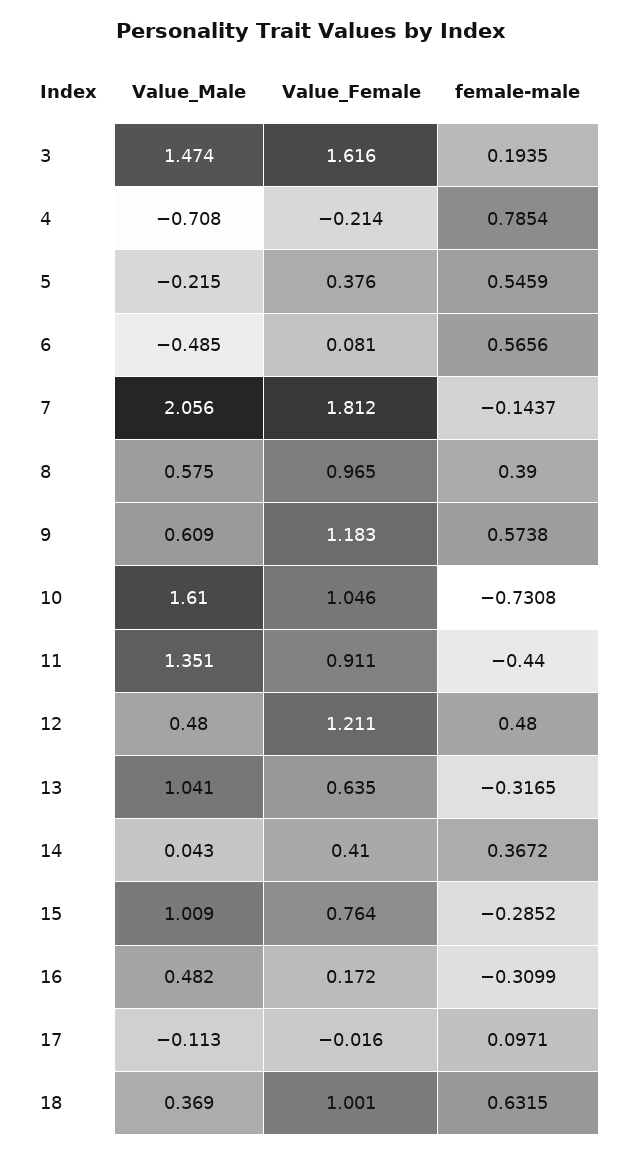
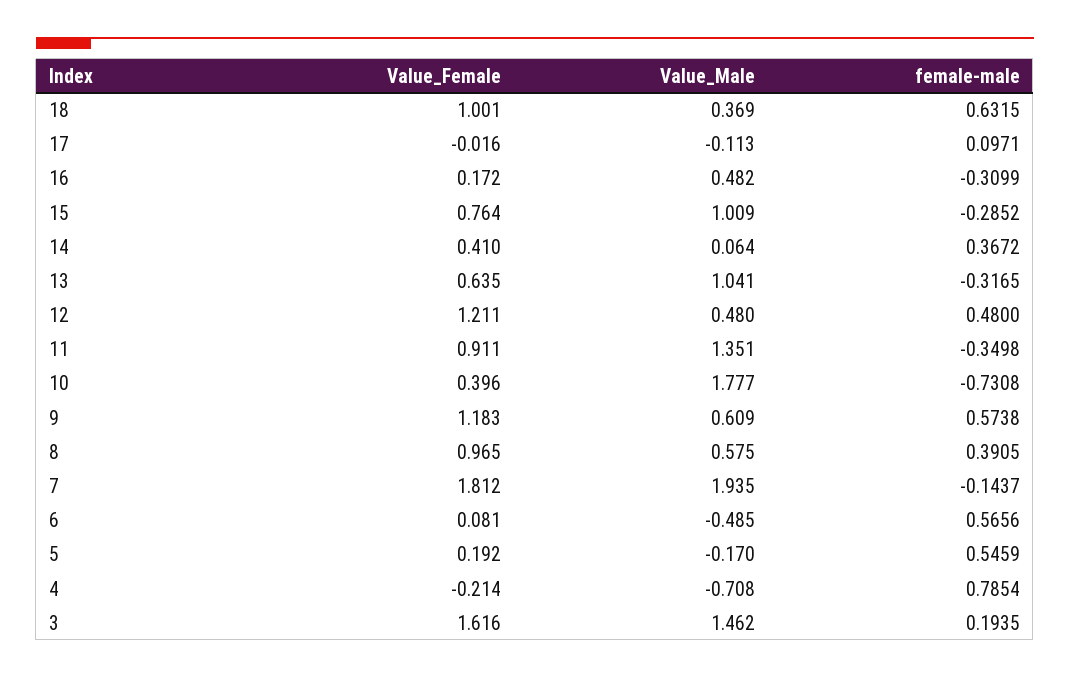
Value_Male, 3: 1.474 -> 1.462
Value_Male, 5: -0.215 -> -0.17
Value_Female, 5: 0.376 -> 0.192
Value_Male, 7: 2.056 -> 1.935
female-male, 8: 0.39 -> 0.3905
Value_Male, 10: 1.61 -> 1.777
Value_Female, 10: 1.046 -> 0.396
female-male, 11: -0.44 -> -0.3498
Value_Male, 14: 0.043 -> 0.064

